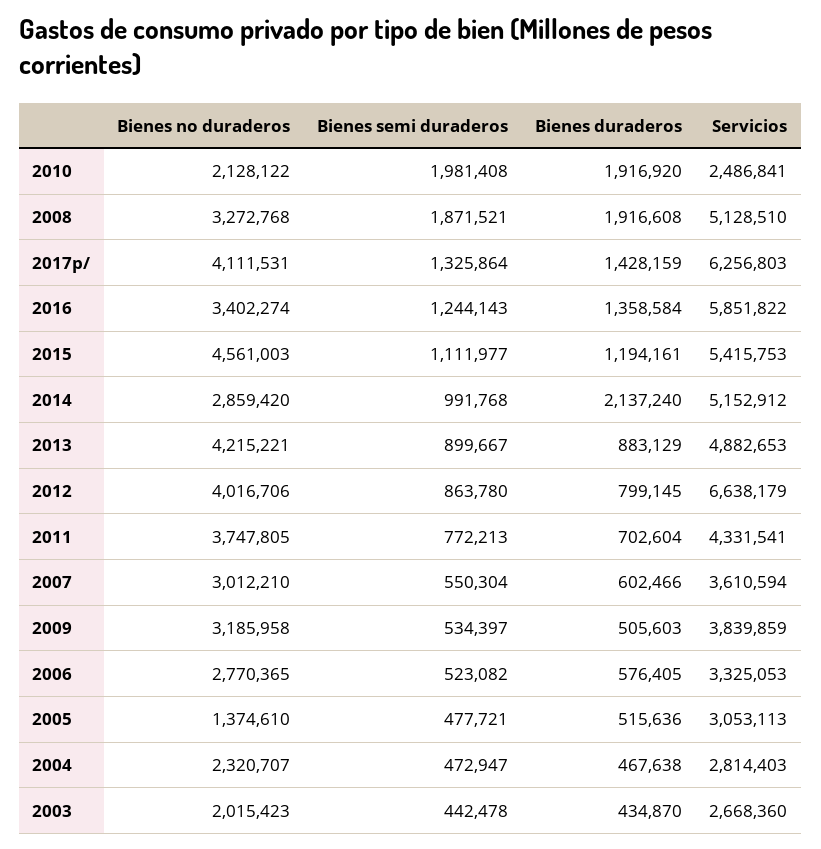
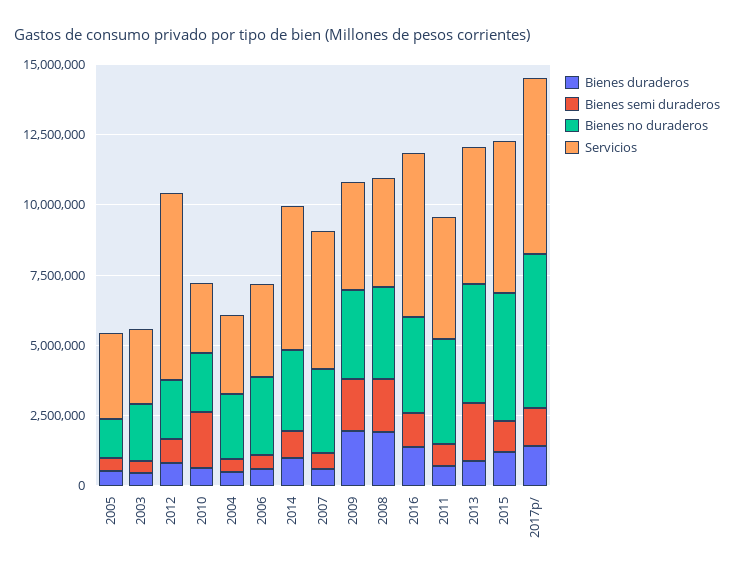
Bienes duraderos, 2010: 1916920 -> 500000
Servicios, 2008: 5128510 -> 4000000
Bienes no duraderos, 2017p/: 4111531 -> 5500000
Bienes duraderos, 2014: 2137240 -> 1000000
Bienes semi duraderos, 2013: 899667 -> 2000000
Bienes no duraderos, 2012: 4016706 -> 2000000
Servicios, 2007: 3610594 -> 5000000
Bienes semi duraderos, 2009: 534397 -> 2000000
Bienes duraderos, 2009: 505603 -> 2000000

